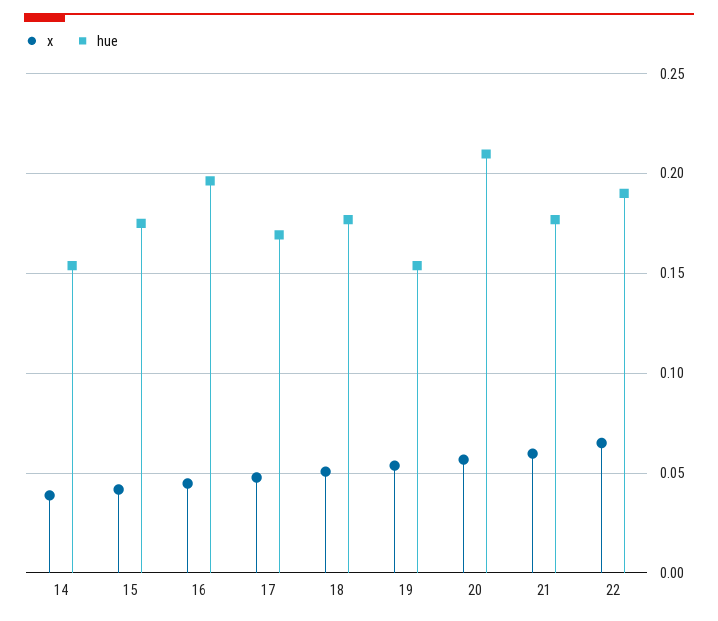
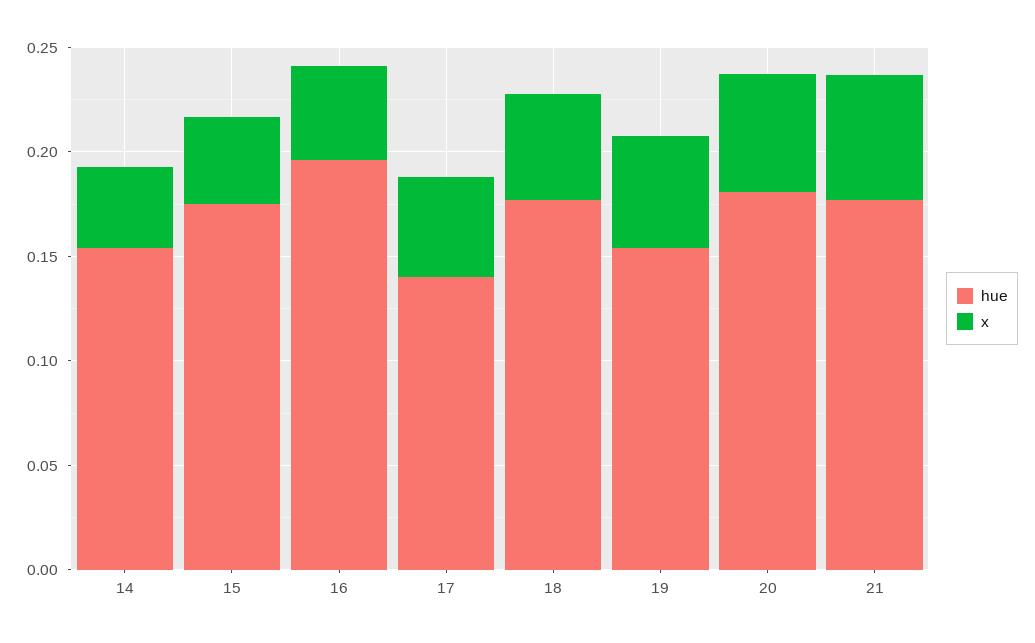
hue, 17: 0.17 -> 0.14
hue, 20: 0.21 -> 0.18
x, 22: 0.065 -> none
hue, 22: 0.19 -> none

